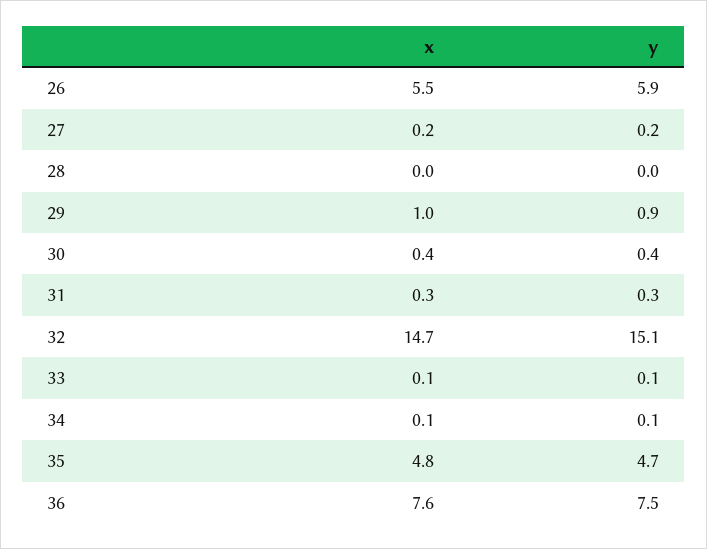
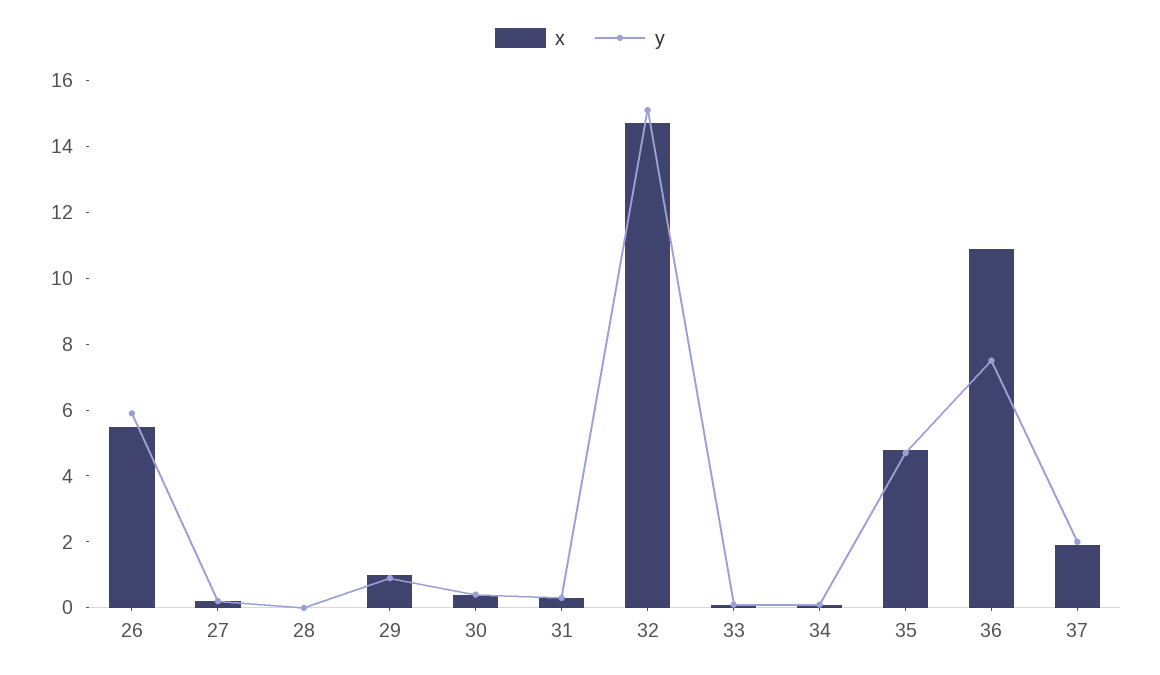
x, 36: 7.6 -> 11
x, 37: none -> 2
y, 37: none -> 2

